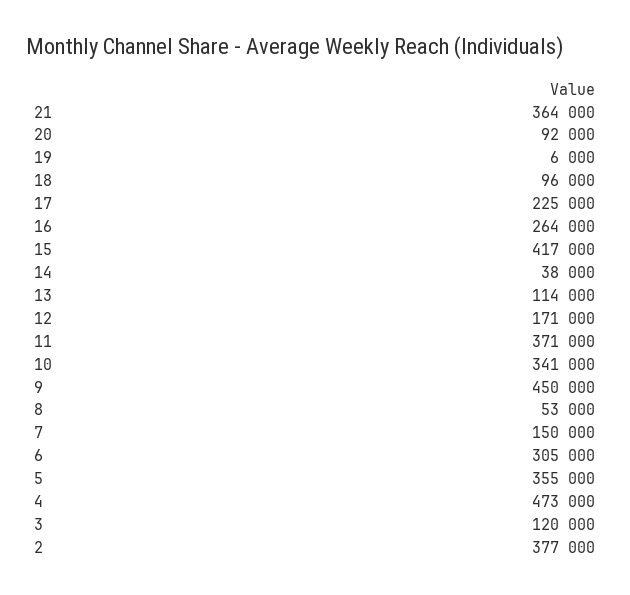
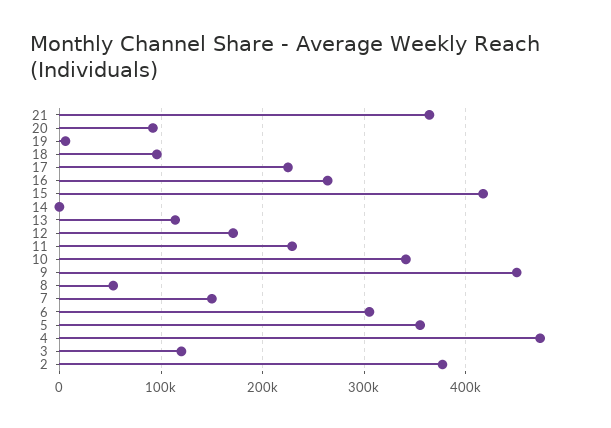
14: 38000 -> 0
11: 371000 -> 230000

